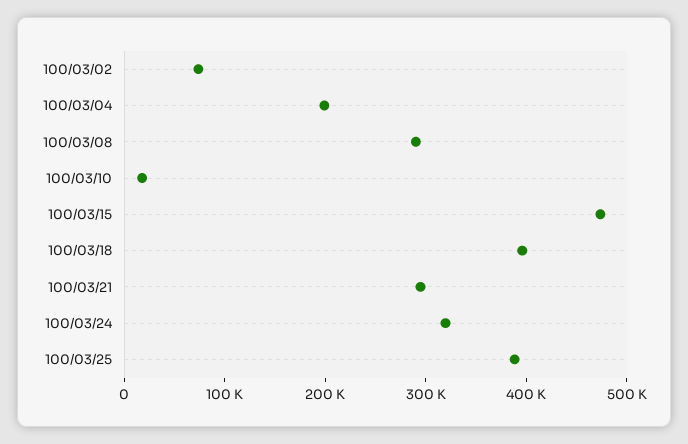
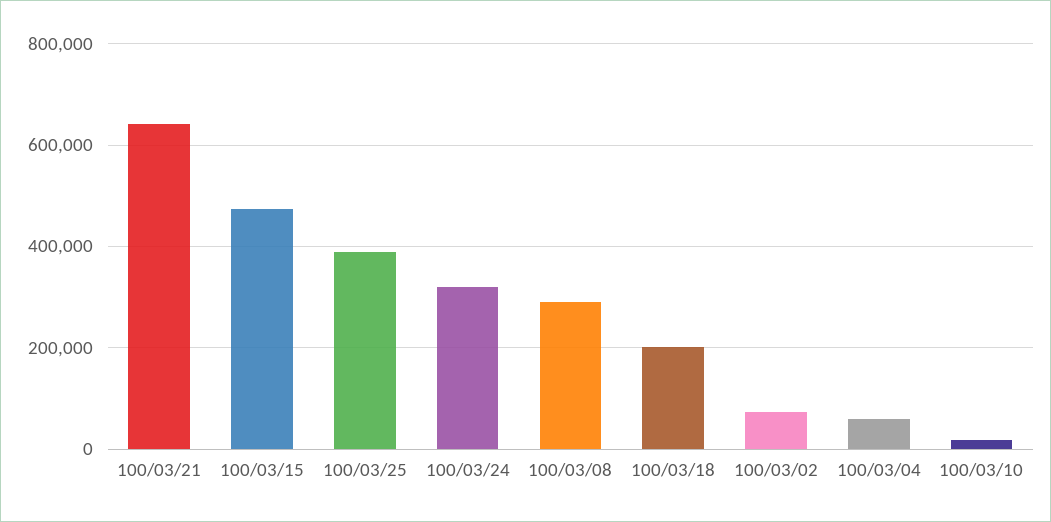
100/03/04: 200000 -> 60000
100/03/18: 400000 -> 200000
100/03/21: 300000 -> 640000

